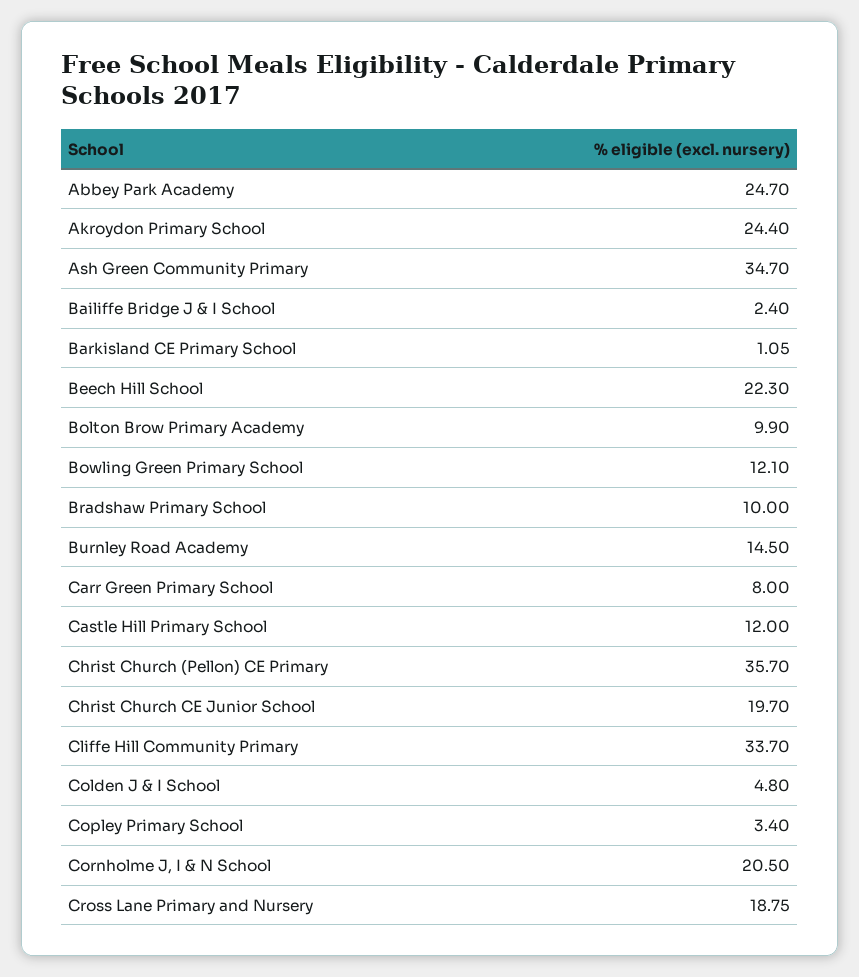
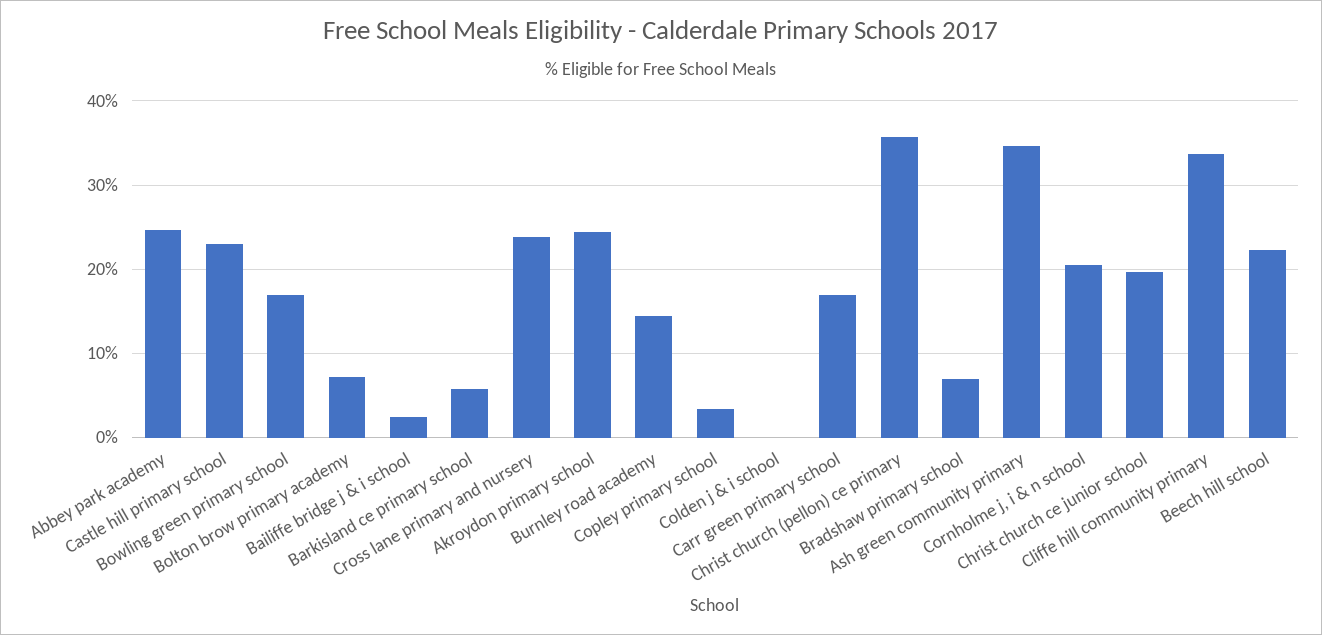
Barkisland CE Primary School: 1.05 -> 6
Bolton Brow Primary Academy: 9.9 -> 7
Bowling Green Primary School: 12.1 -> 17
Bradshaw Primary School: 10 -> 7
Carr Green Primary School: 8 -> 17
Castle Hill Primary School: 12 -> 23
Colden J & I School: 4.8 -> 0
Cross Lane Primary and Nursery: 18.75 -> 24

